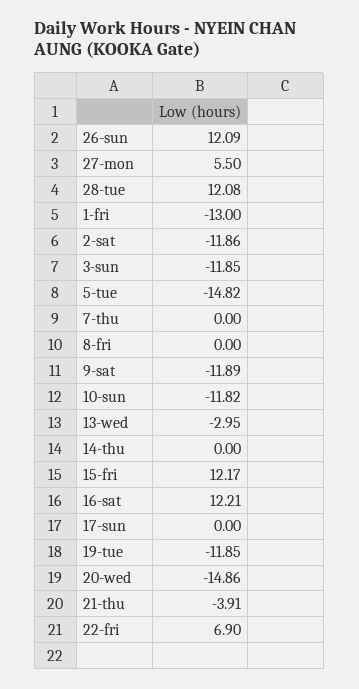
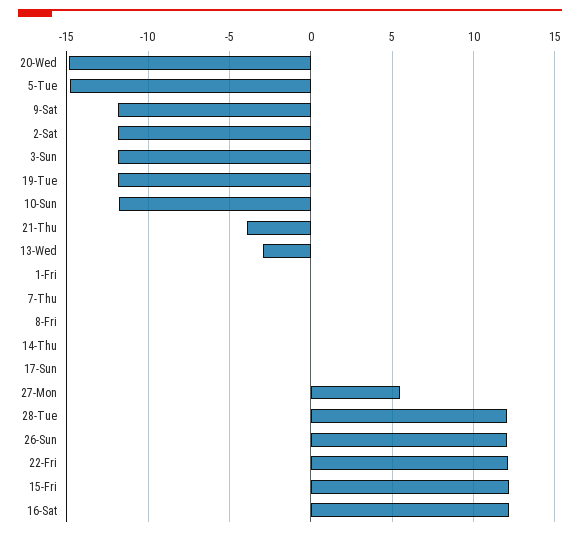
1-fri: -13 -> 0
22-fri: 6.9 -> 12

